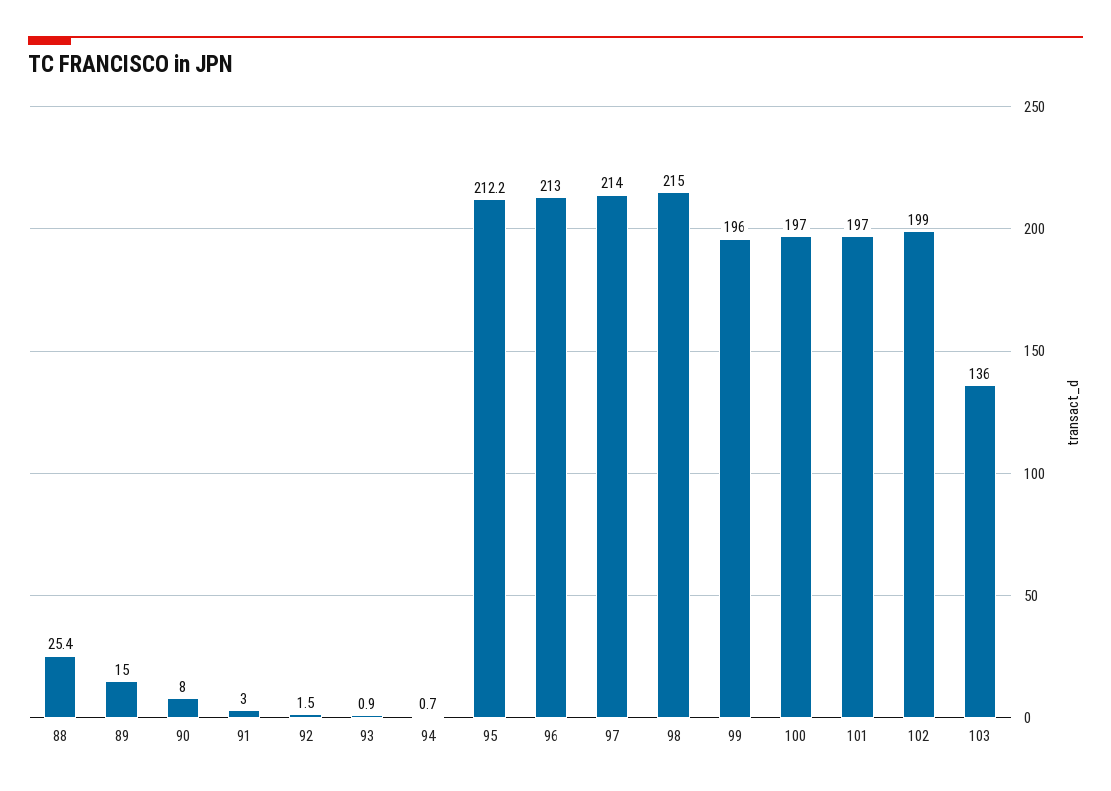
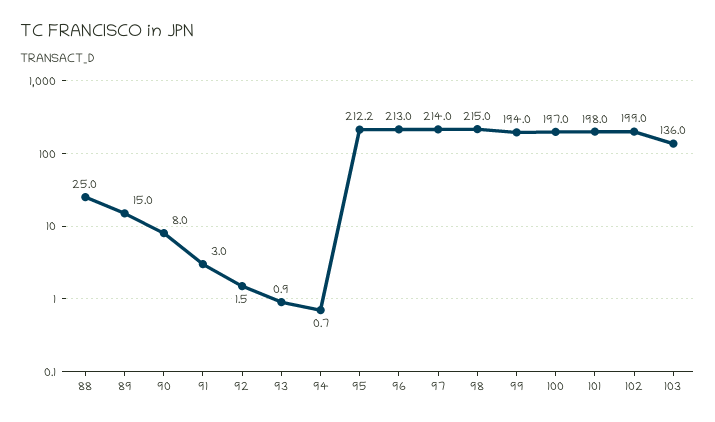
88: 25.4 -> 25
99: 196 -> 194
101: 197 -> 198

